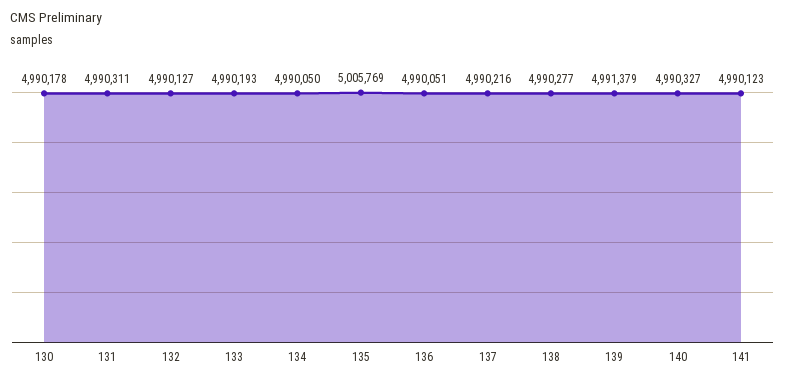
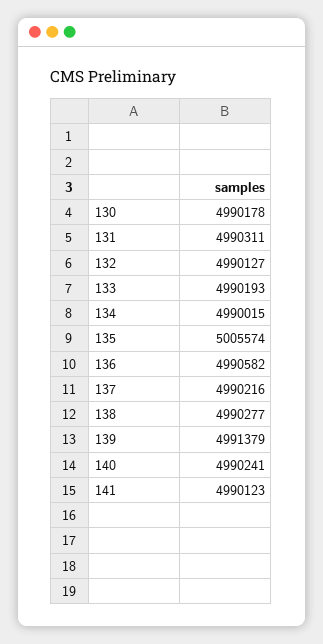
134: 4990050 -> 4990015
135: 5005769 -> 5005574
136: 4990051 -> 4990582
140: 4990327 -> 4990241

